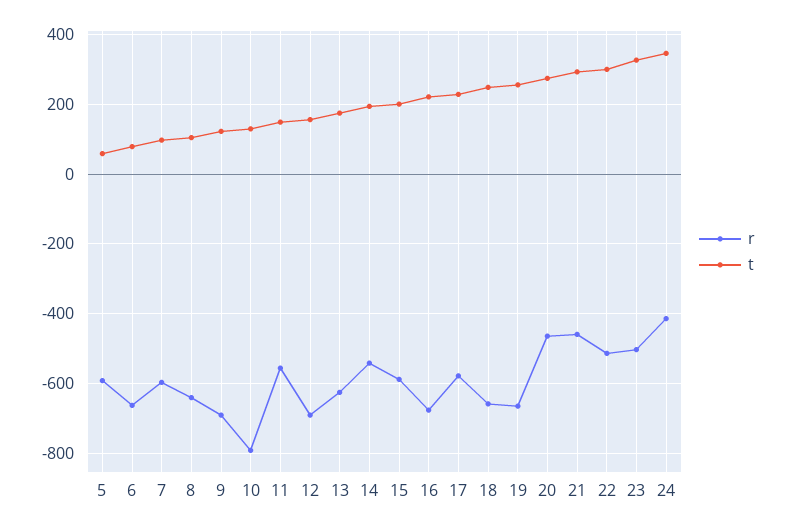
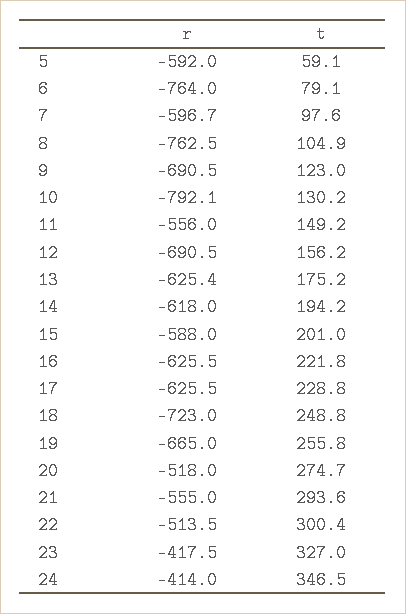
r, 6: -660 -> -764
r, 8: -640 -> -762.5
r, 14: -540 -> -618
r, 16: -680 -> -625.5
r, 17: -580 -> -625.5
r, 18: -660 -> -723
r, 20: -460 -> -518
r, 21: -460 -> -555
r, 23: -500 -> -417.5

